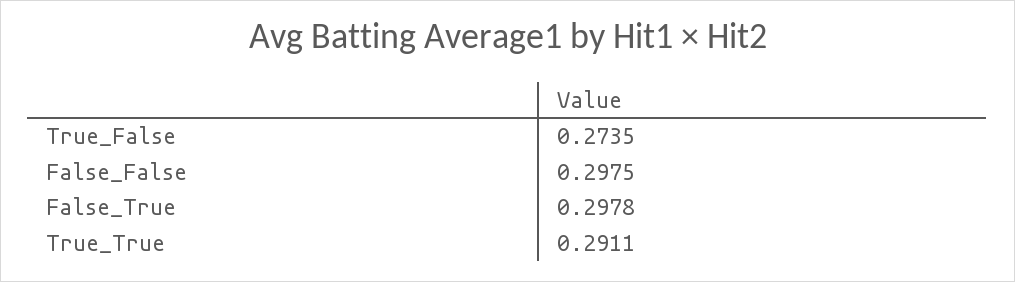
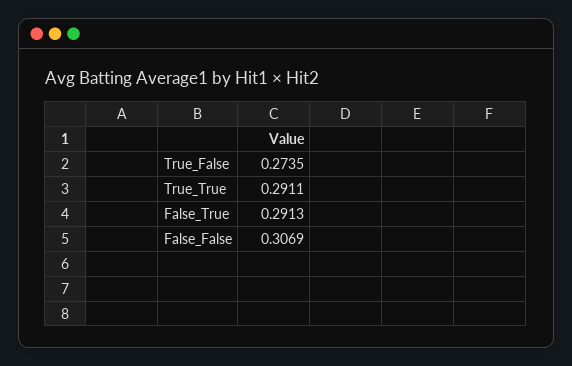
False_False: 0.2975 -> 0.3069
False_True: 0.2978 -> 0.2913

